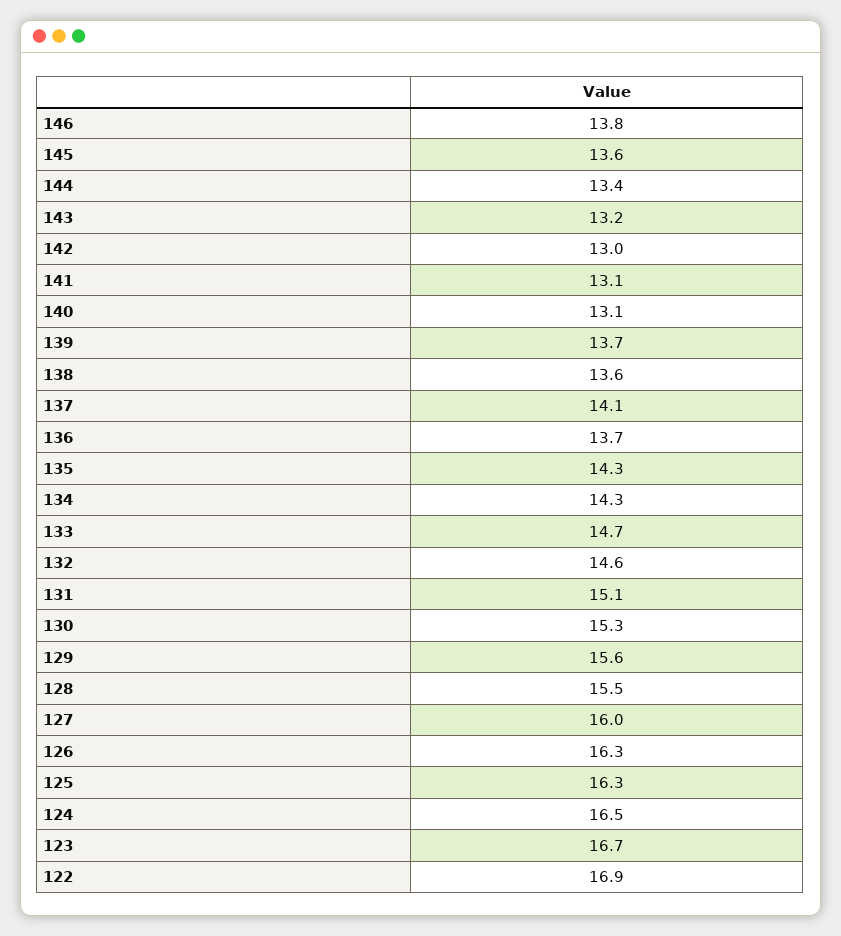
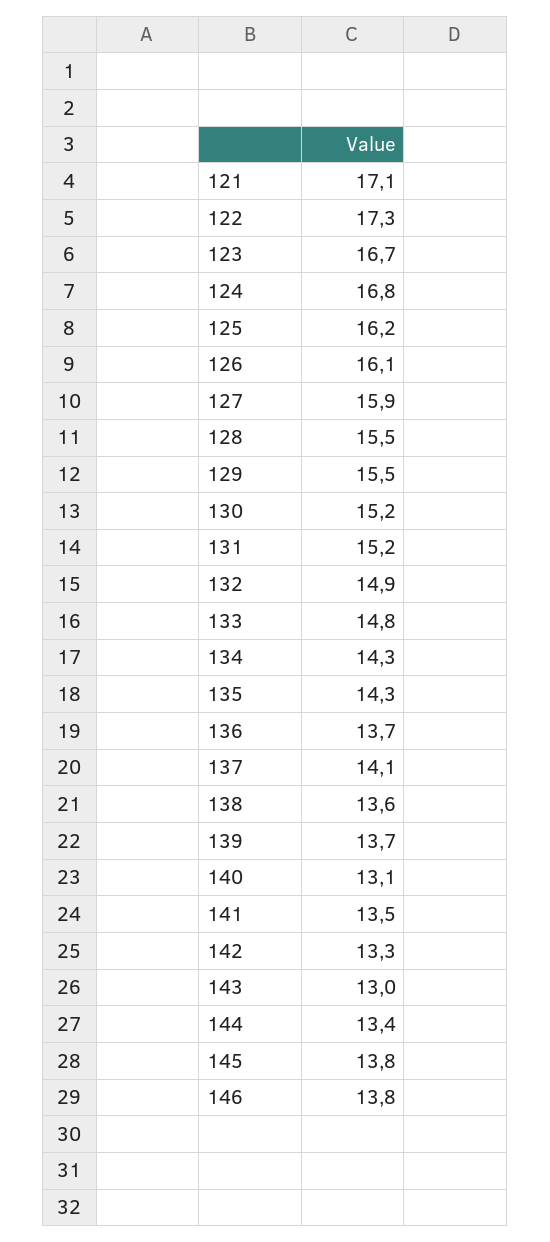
145: 13.6 -> 13.8
143: 13.2 -> 13
142: 13 -> 13.3
141: 13.1 -> 13.5
133: 14.7 -> 14.8
132: 14.6 -> 14.9
131: 15.1 -> 15.2
130: 15.3 -> 15.2
129: 15.6 -> 15.5
127: 16 -> 15.9
126: 16.3 -> 16.1
125: 16.3 -> 16.2
124: 16.5 -> 16.8
122: 16.9 -> 17.3
121: none -> 17.1

